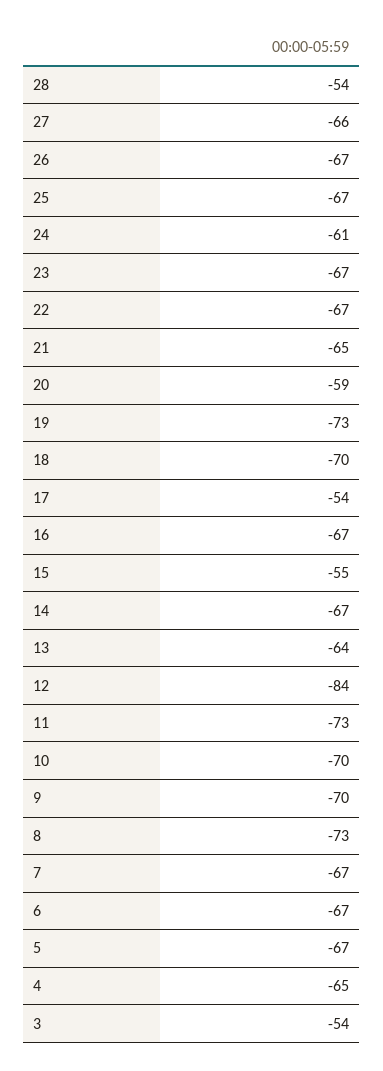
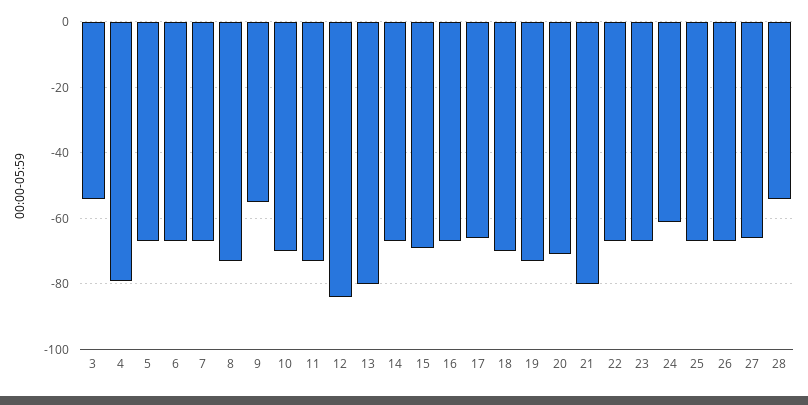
21: -65 -> -80
20: -59 -> -70
17: -54 -> -65
15: -55 -> -70
13: -64 -> -80
9: -70 -> -55
4: -65 -> -80

